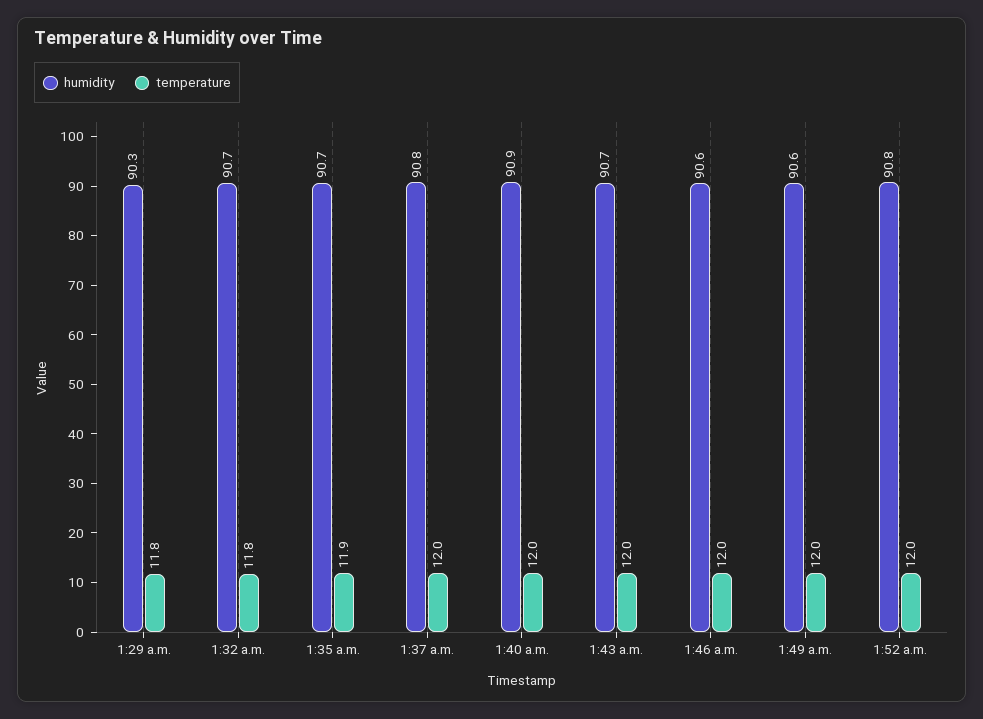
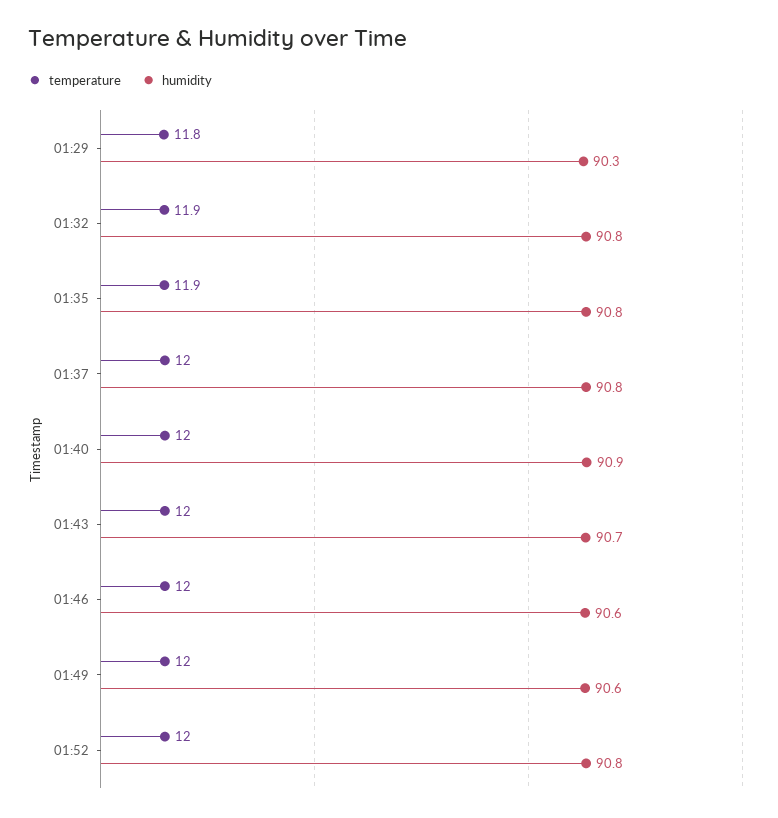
humidity, 1:32 a.m.: 90.7 -> 90.8
temperature, 1:32 a.m.: 11.8 -> 11.9
humidity, 1:35 a.m.: 90.7 -> 90.8

